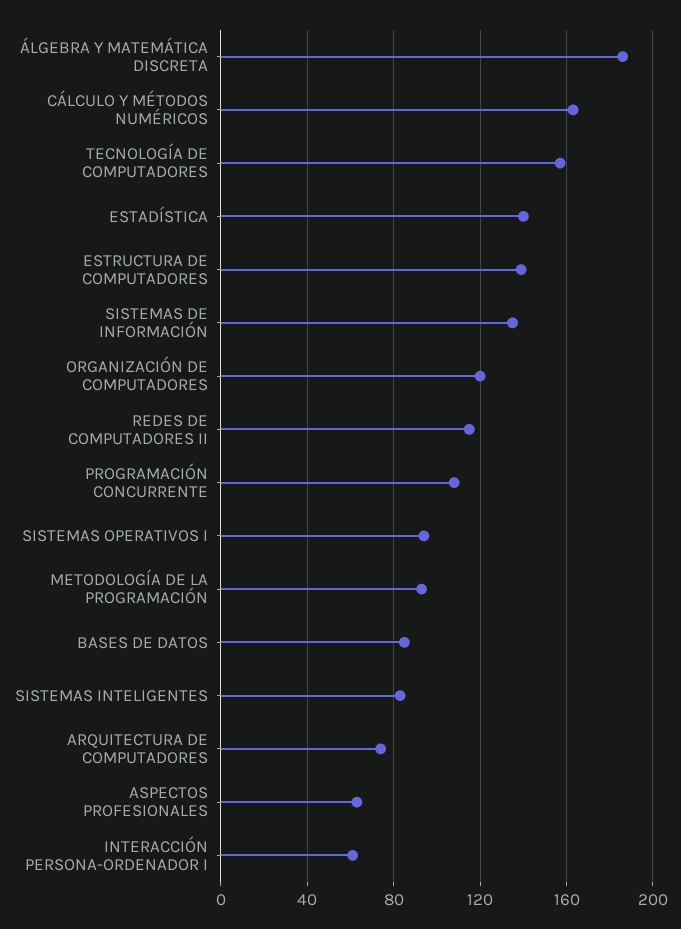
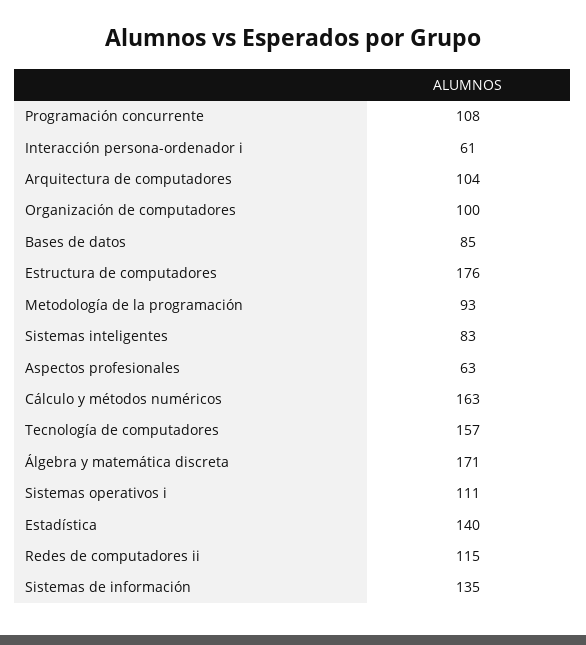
ÁLGEBRA Y MATEMÁTICA DISCRETA: 185 -> 171
ESTRUCTURA DE COMPUTADORES: 140 -> 176
ORGANIZACIÓN DE COMPUTADORES: 120 -> 100
SISTEMAS OPERATIVOS I: 95 -> 111
ARQUITECTURA DE COMPUTADORES: 75 -> 104

